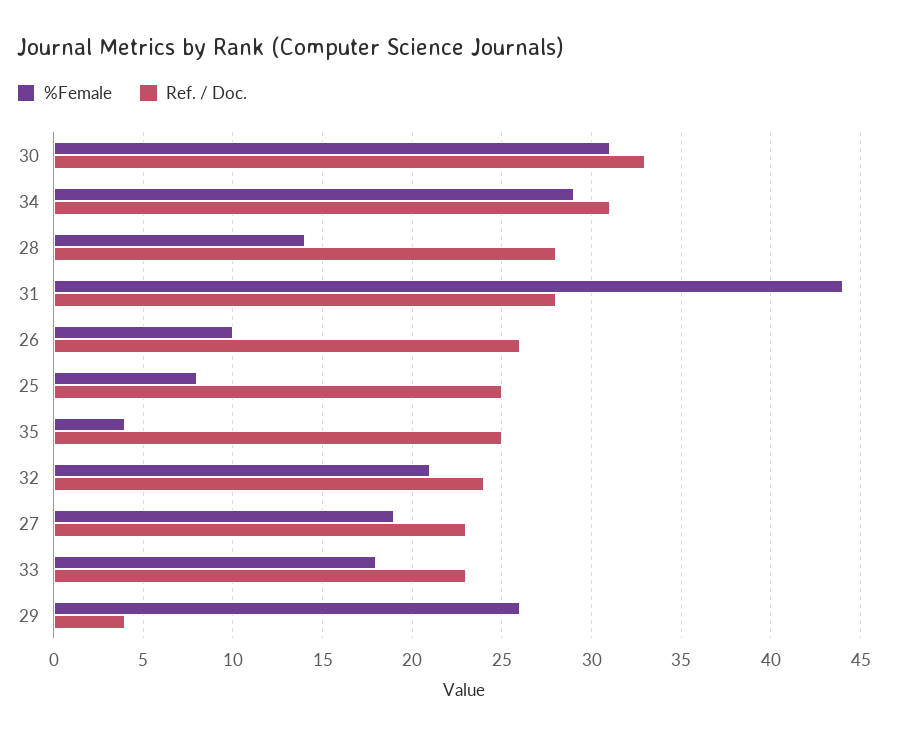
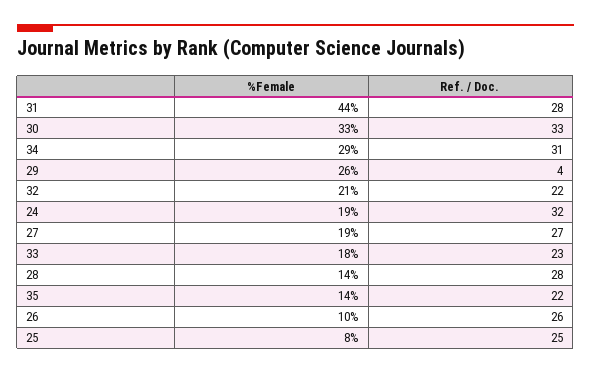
%Female, 30: 31 -> 33
%Female, 35: 4 -> 14
Ref. / Doc., 35: 25 -> 22
Ref. / Doc., 32: 24 -> 22
Ref. / Doc., 27: 23 -> 27
%Female, 24: none -> 19
Ref. / Doc., 24: none -> 32

